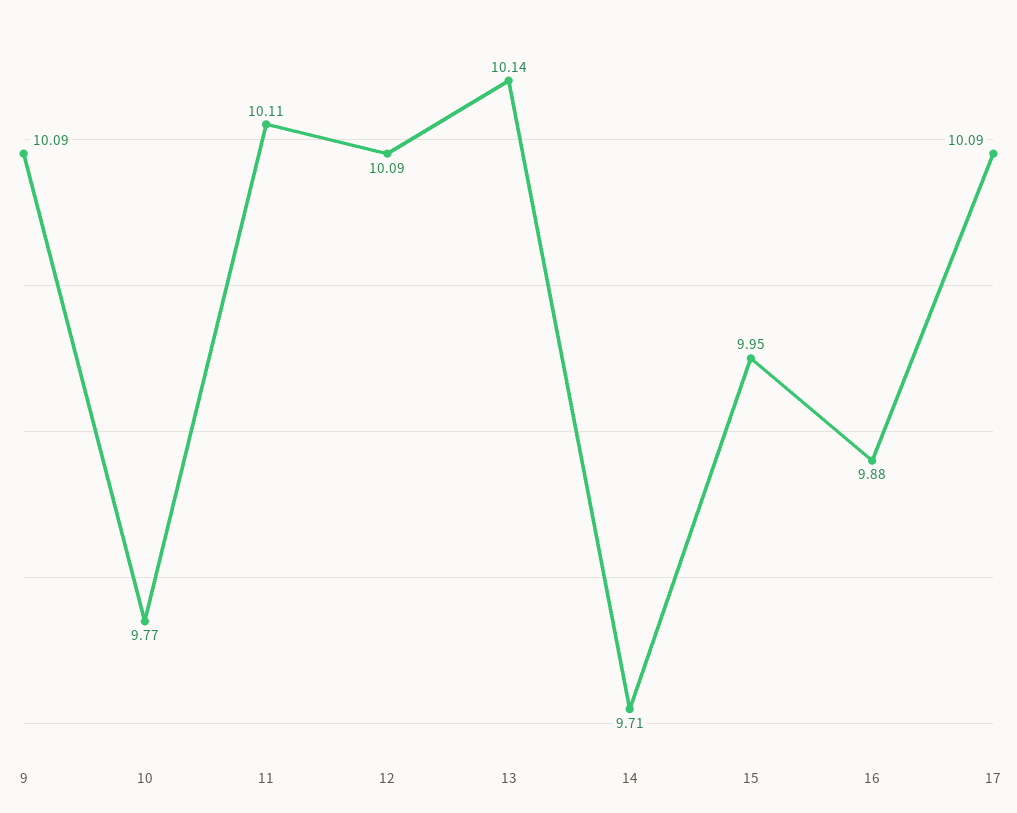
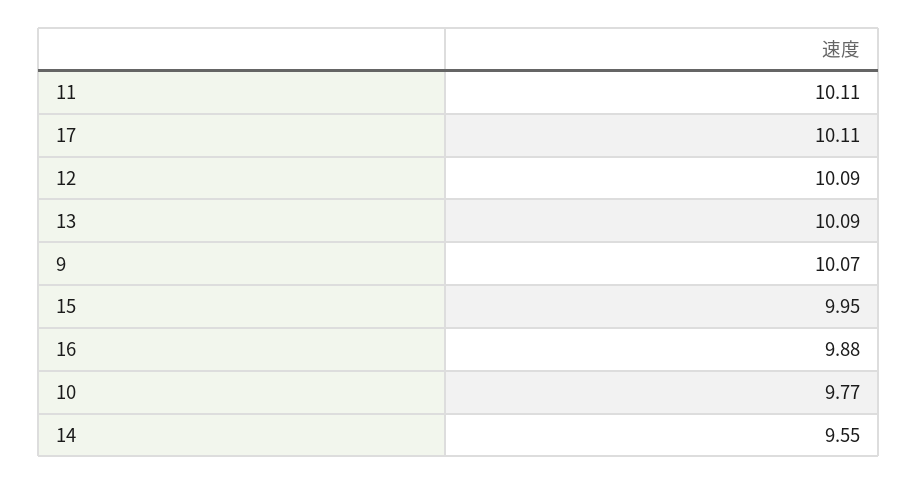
9: 10.09 -> 10.07
13: 10.14 -> 10.09
14: 9.71 -> 9.55
17: 10.09 -> 10.11

